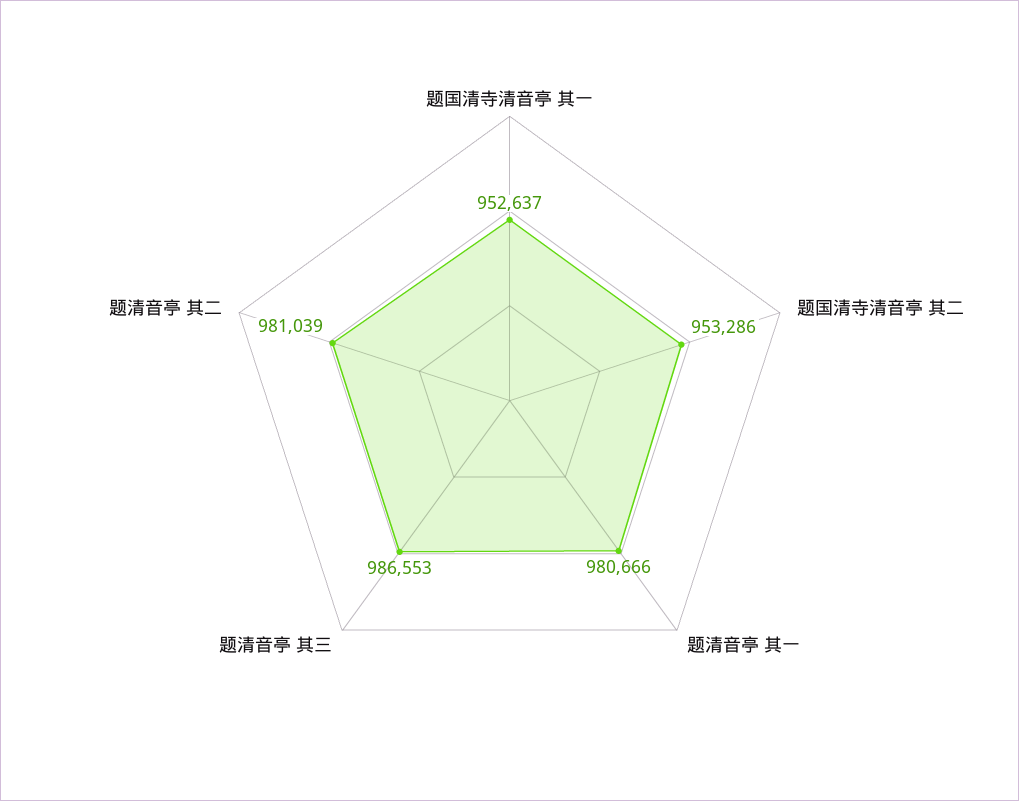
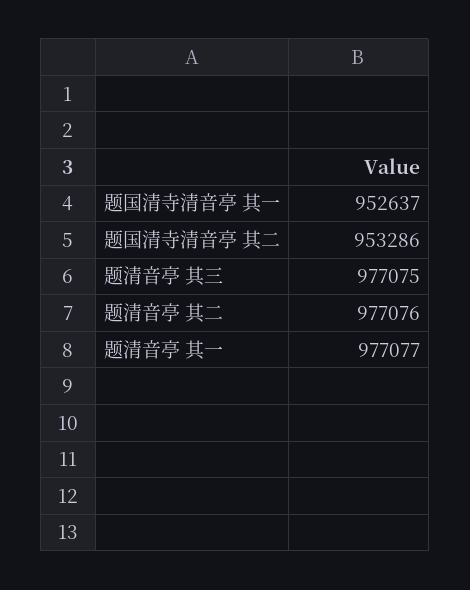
题清音亭 其一: 980666 -> 977077
题清音亭 其三: 986553 -> 977075
题清音亭 其二: 981039 -> 977076

